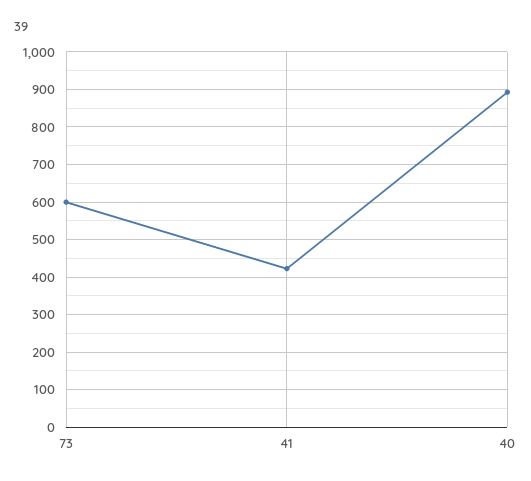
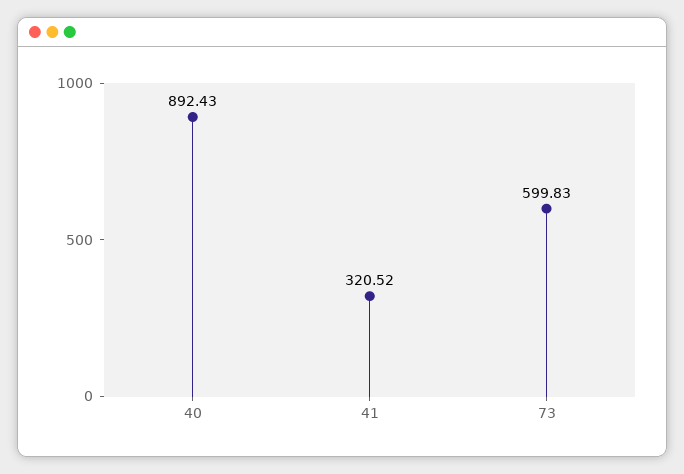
41: 420 -> 320.52

